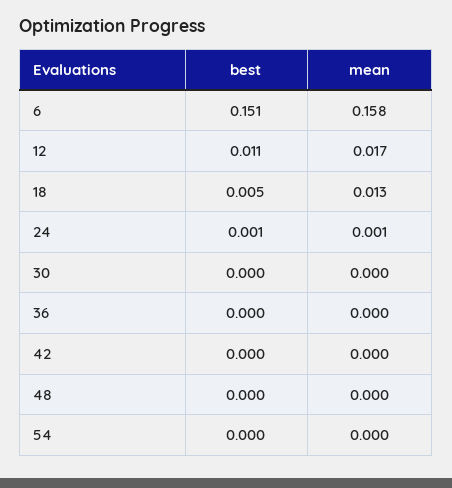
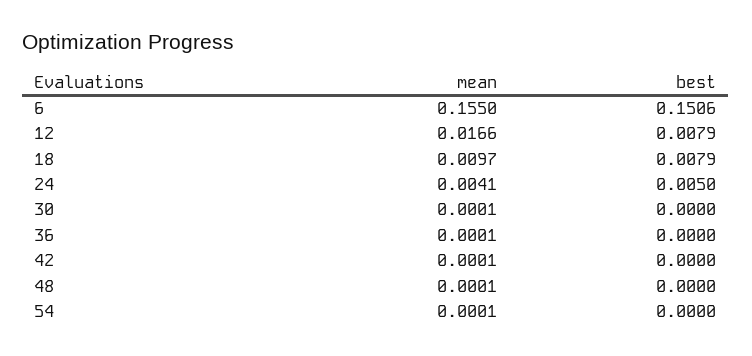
mean, 6: 0.158 -> 0.155
best, 12: 0.011 -> 0.0079
best, 18: 0.005 -> 0.0079
mean, 18: 0.013 -> 0.0097
best, 24: 0.001 -> 0.005
mean, 24: 0.001 -> 0.0041

